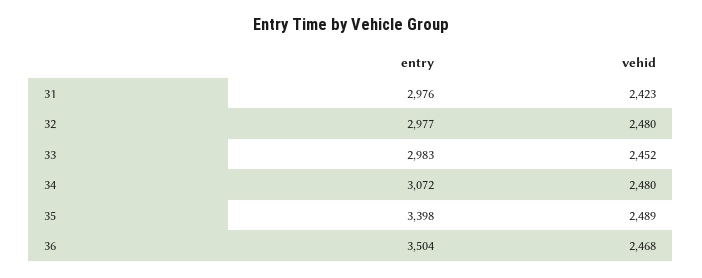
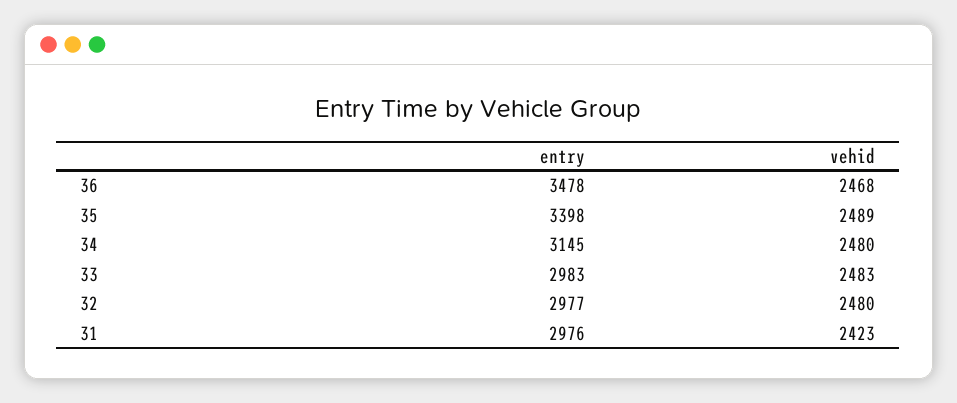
vehid, 33: 2452 -> 2483
entry, 34: 3072 -> 3145
entry, 36: 3504 -> 3478

